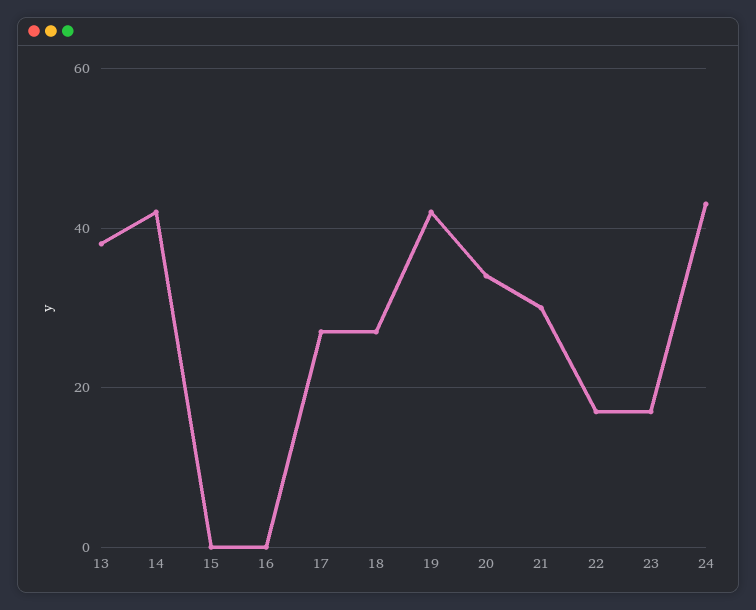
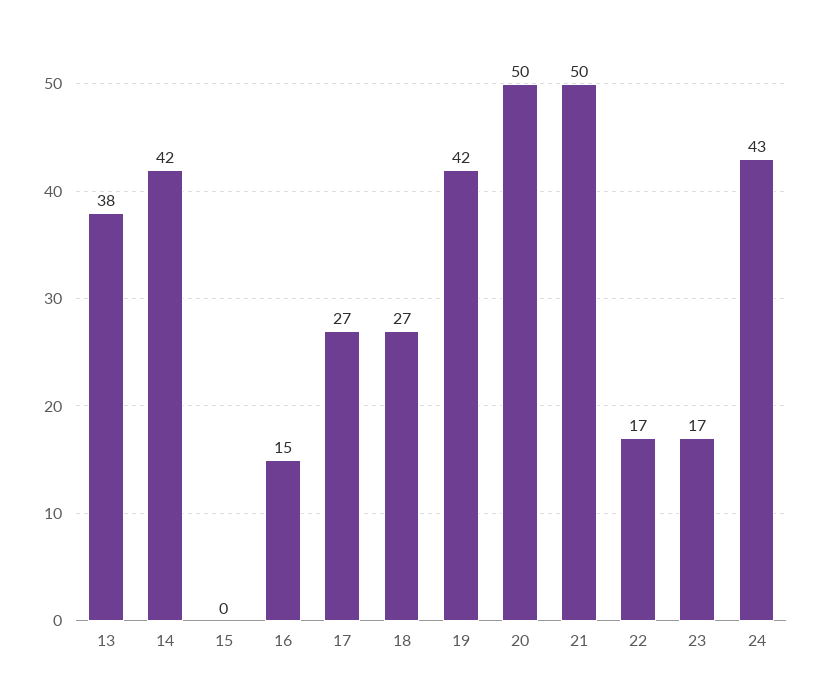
16: 0 -> 15
20: 35 -> 50
21: 30 -> 50

